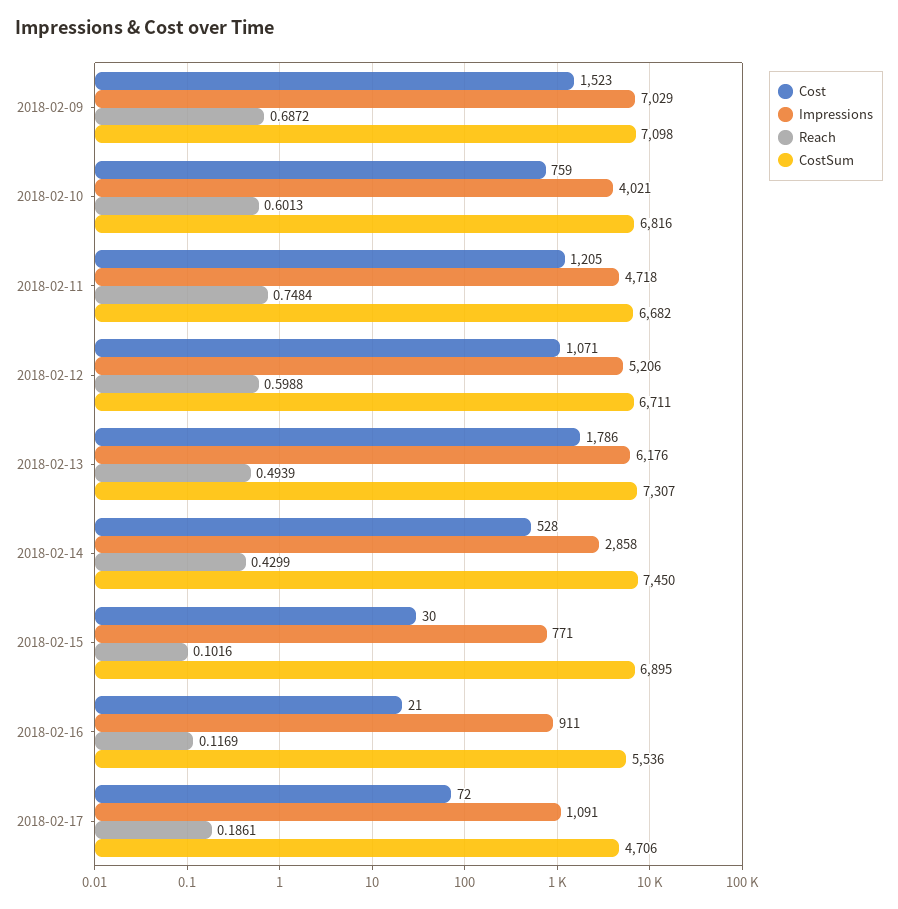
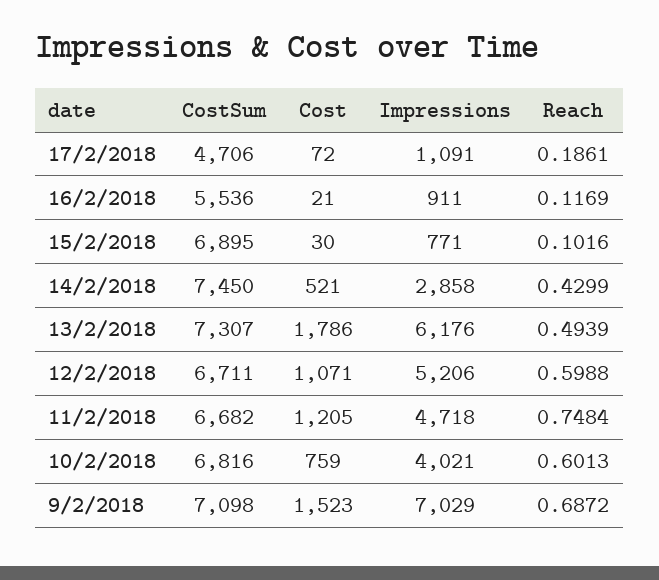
Cost, 2018-02-14: 528 -> 521

